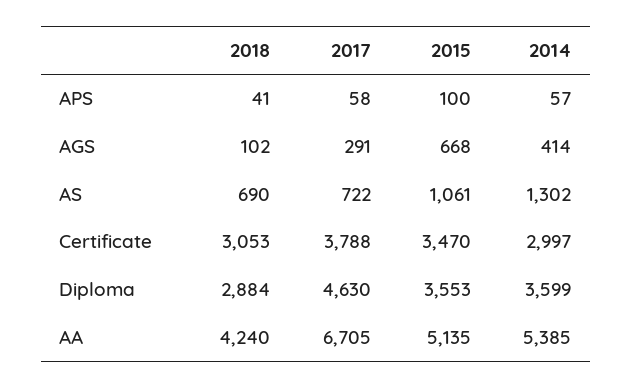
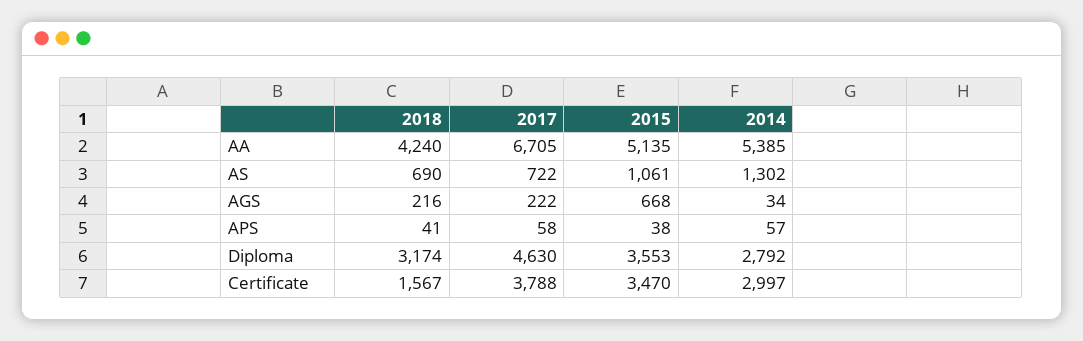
2015, APS: 100 -> 38
2018, AGS: 102 -> 216
2017, AGS: 291 -> 222
2014, AGS: 414 -> 34
2018, Certificate: 3053 -> 1567
2018, Diploma: 2884 -> 3174
2014, Diploma: 3599 -> 2792

